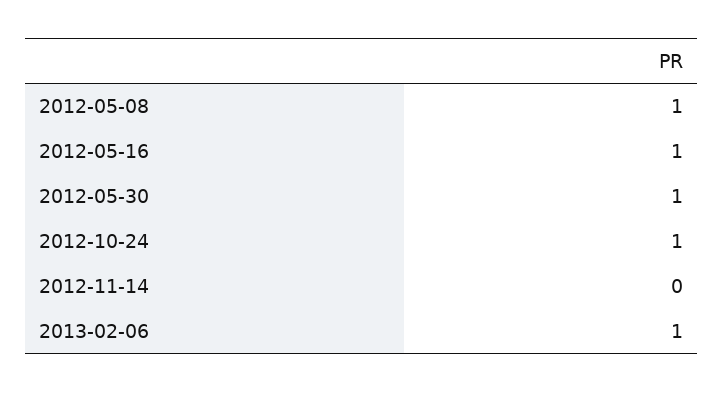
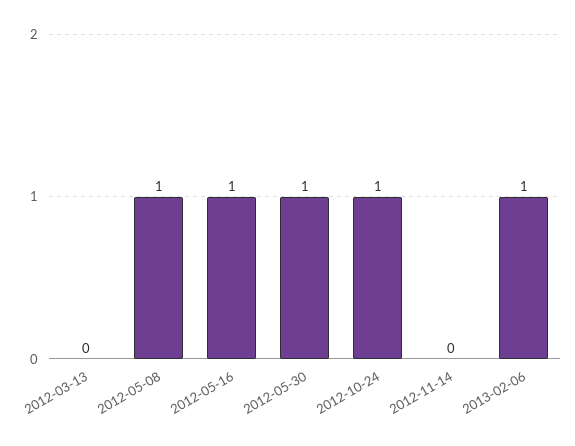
2012-03-13: none -> 0

